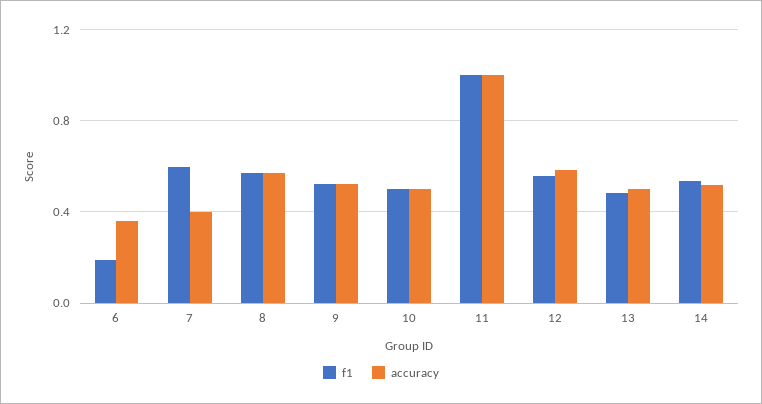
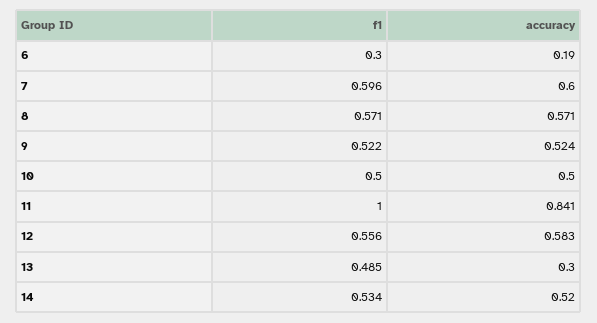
f1, 6: 0.2 -> 0.3
accuracy, 6: 0.35 -> 0.19
accuracy, 7: 0.4 -> 0.6
accuracy, 11: 1 -> 0.841
accuracy, 13: 0.5 -> 0.3

